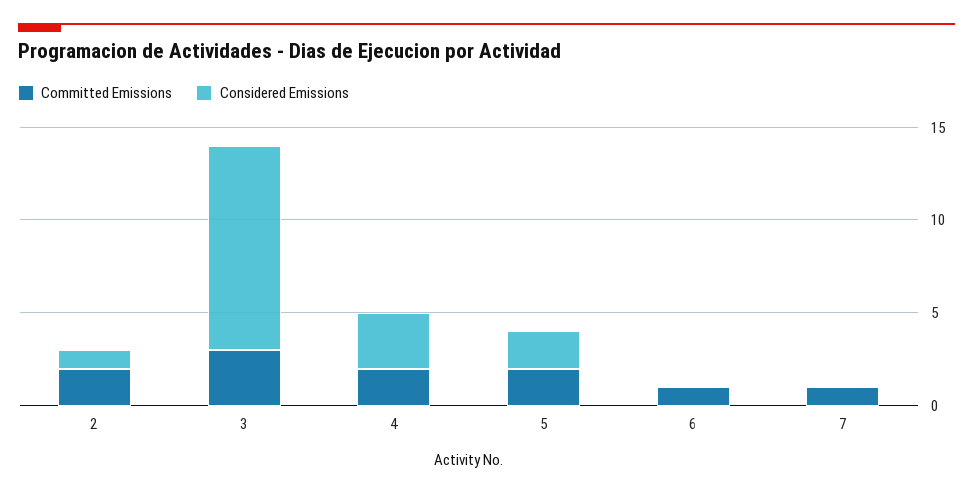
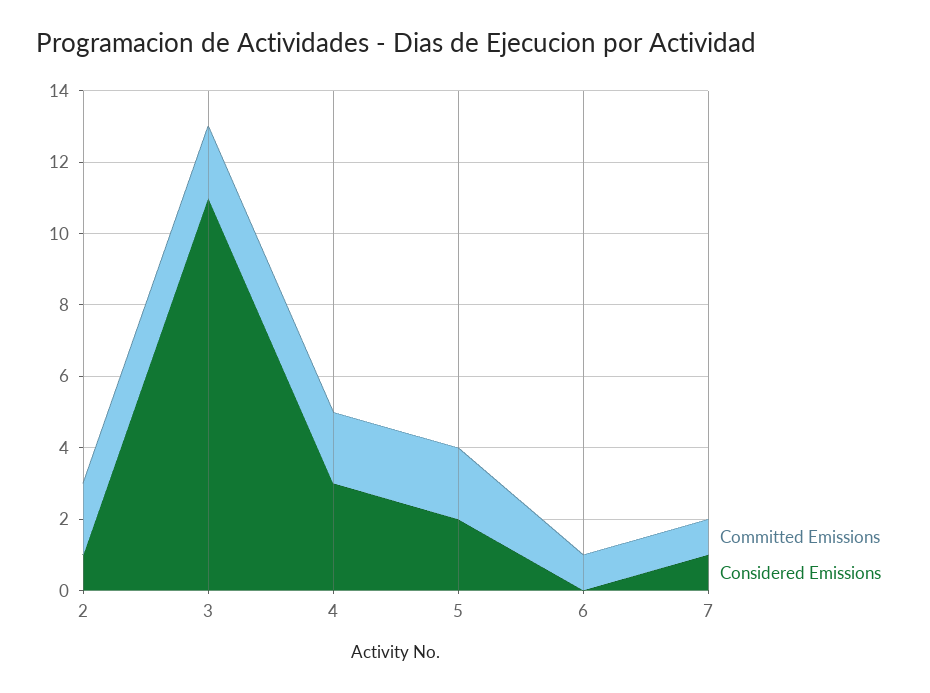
Committed Emissions, 3: 3 -> 2
Considered Emissions, 7: 0 -> 1

